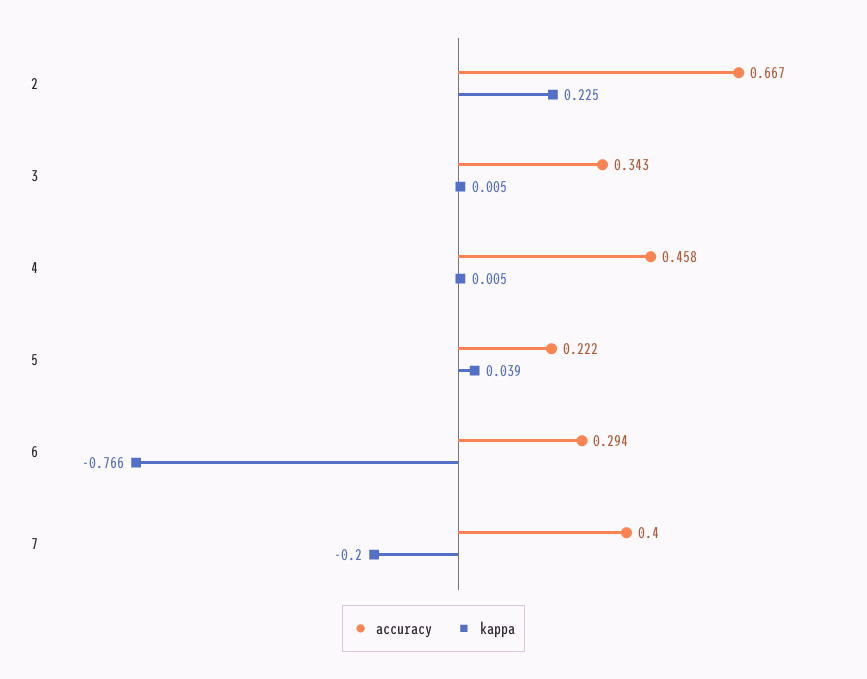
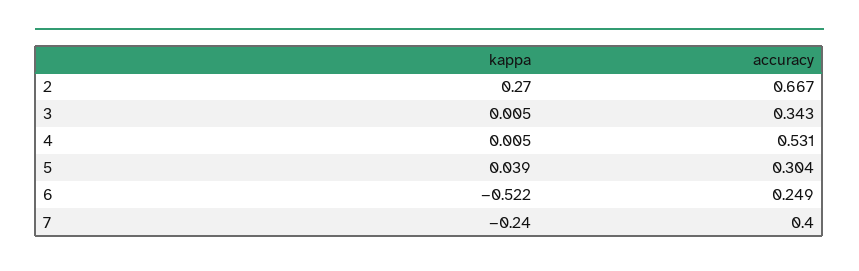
kappa, 2: 0.225 -> 0.27
accuracy, 4: 0.458 -> 0.531
accuracy, 5: 0.222 -> 0.304
accuracy, 6: 0.294 -> 0.249
kappa, 6: -0.766 -> -0.522
kappa, 7: -0.2 -> -0.24

